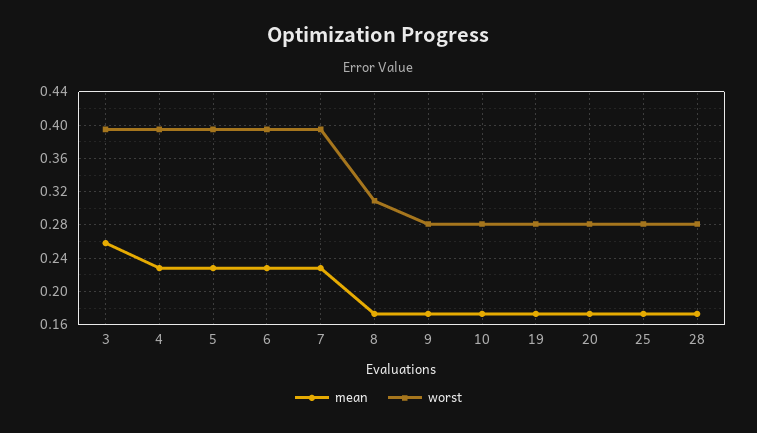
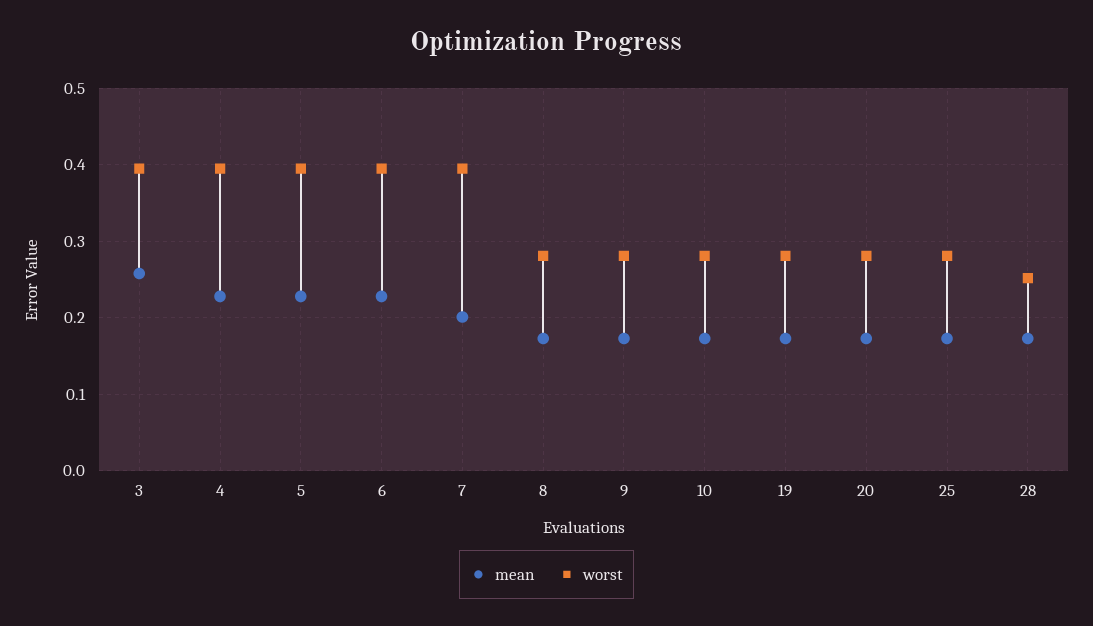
mean, 7: 0.23 -> 0.2
worst, 8: 0.31 -> 0.28
worst, 28: 0.28 -> 0.25

